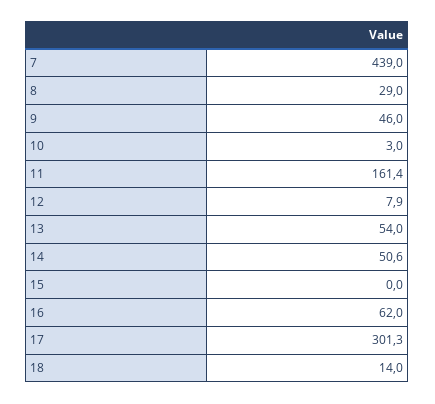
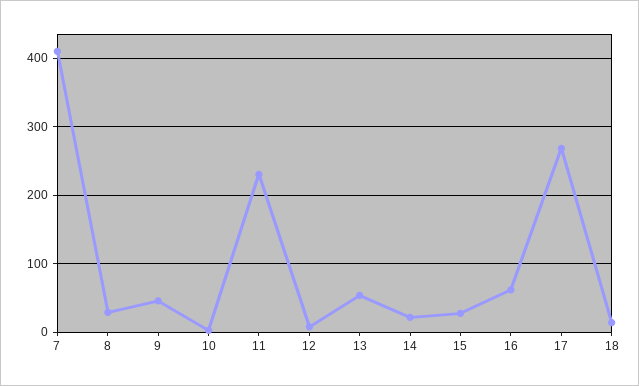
7: 439 -> 410
11: 161.4 -> 230
14: 50.6 -> 20
15: 0 -> 30
17: 301.3 -> 270

